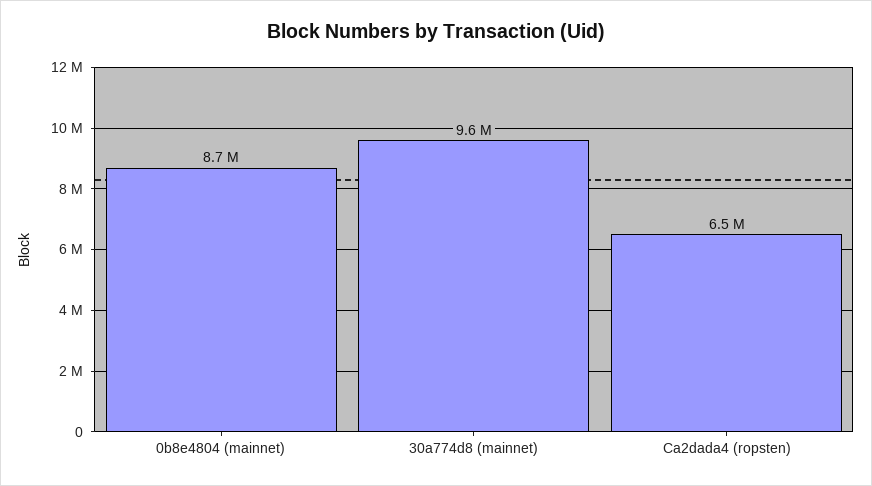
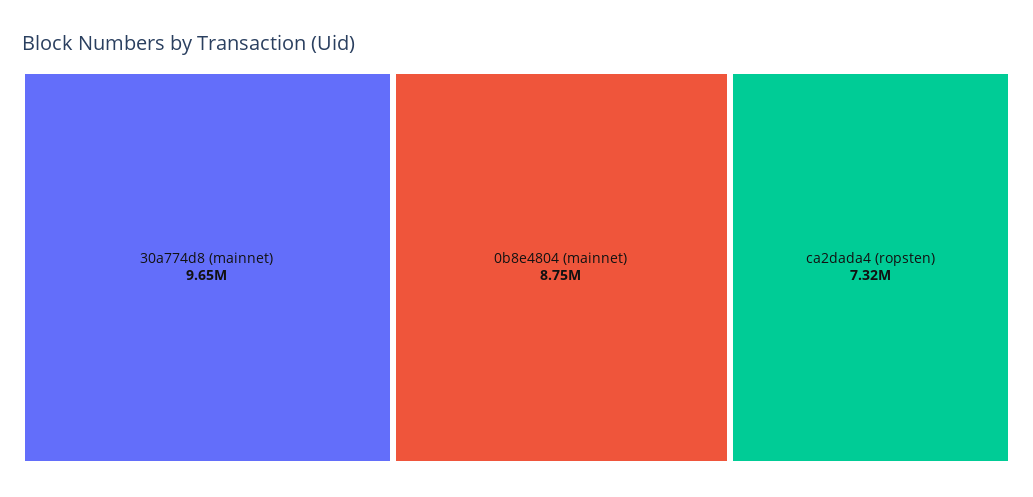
Ca2dada4 (ropsten): 6500000 -> 7320000

